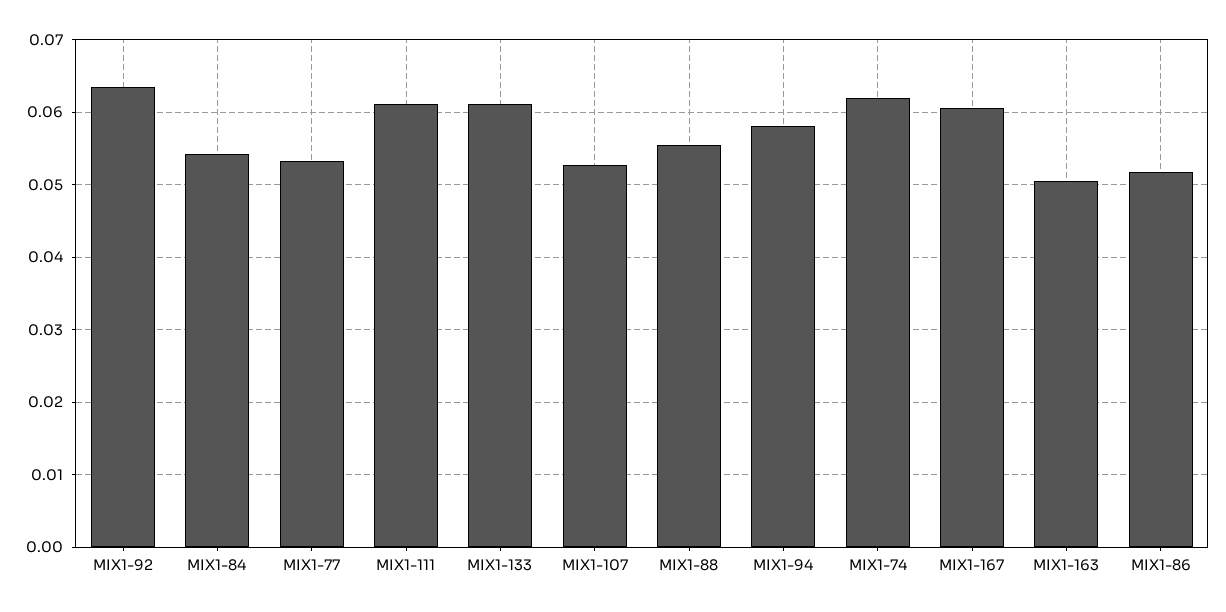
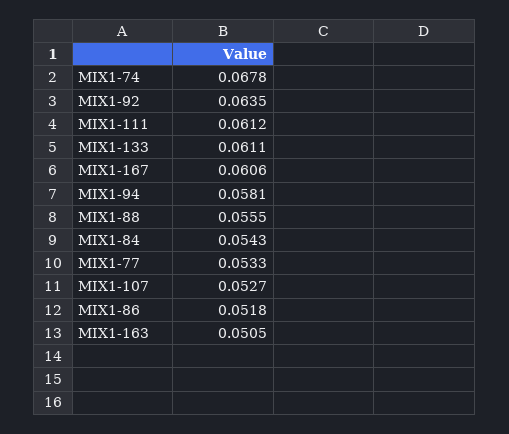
MIX1-74: 0.062 -> 0.0678

